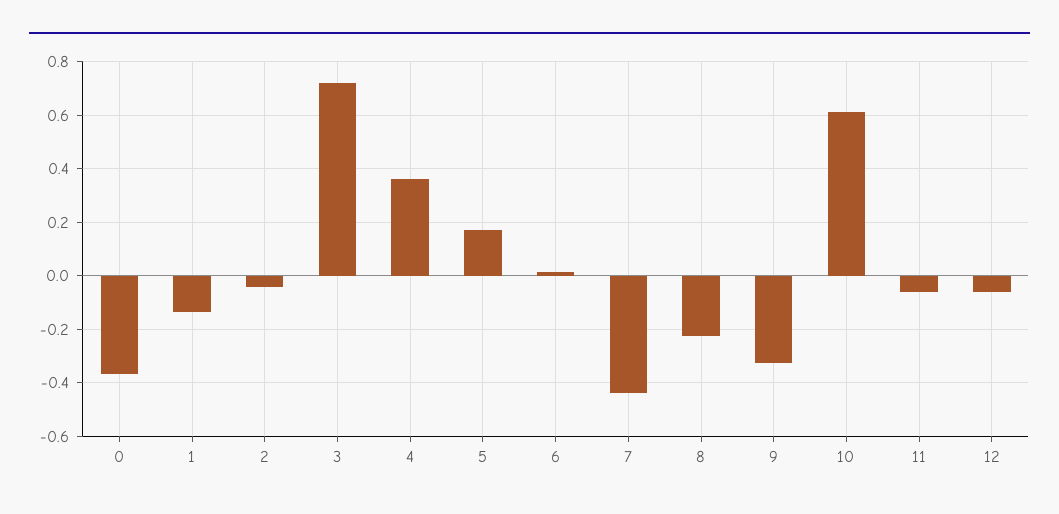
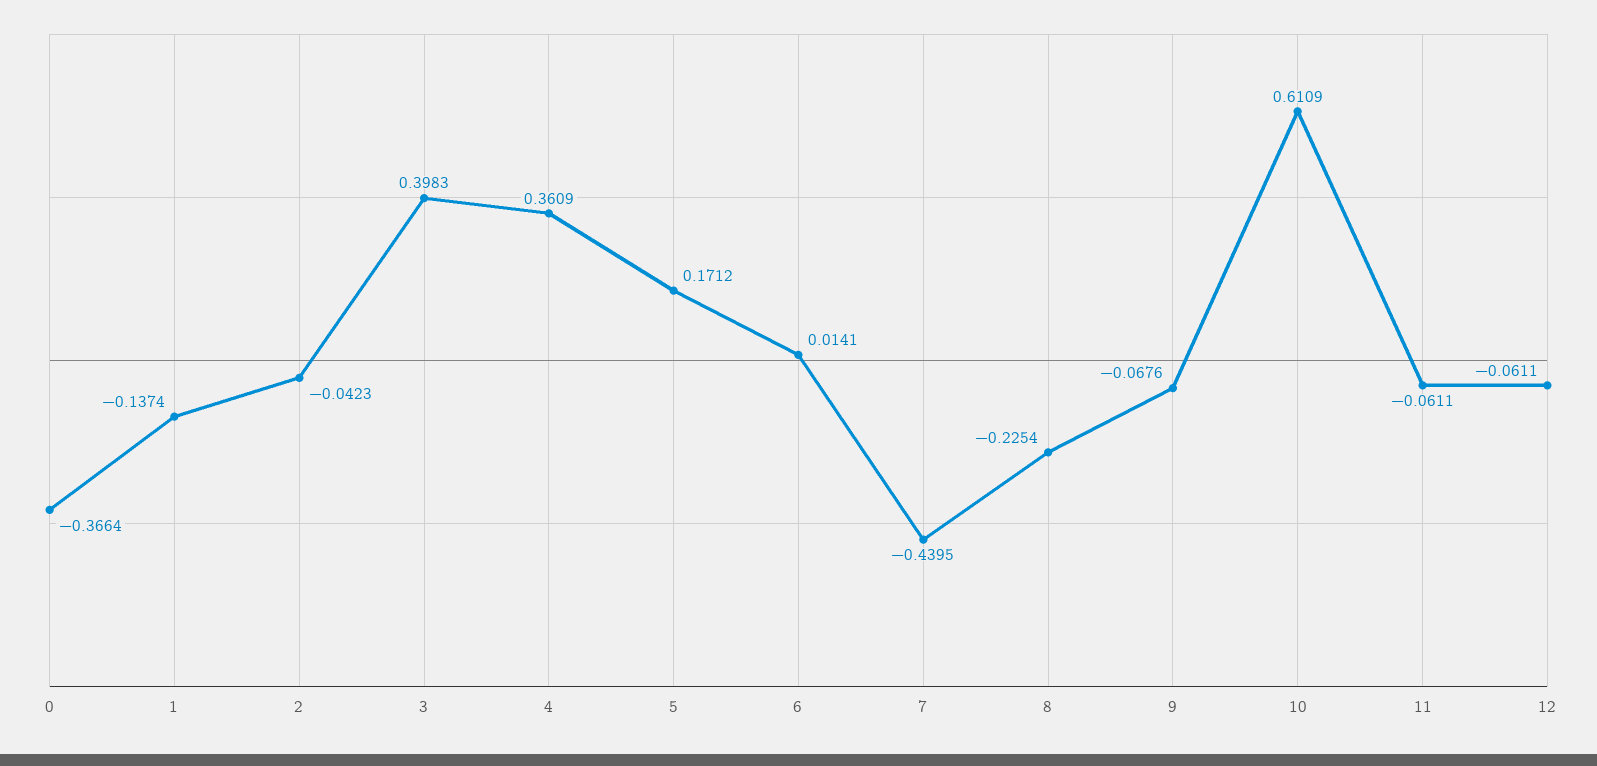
3: 0.725 -> 0.3983
9: -0.325 -> -0.0676

